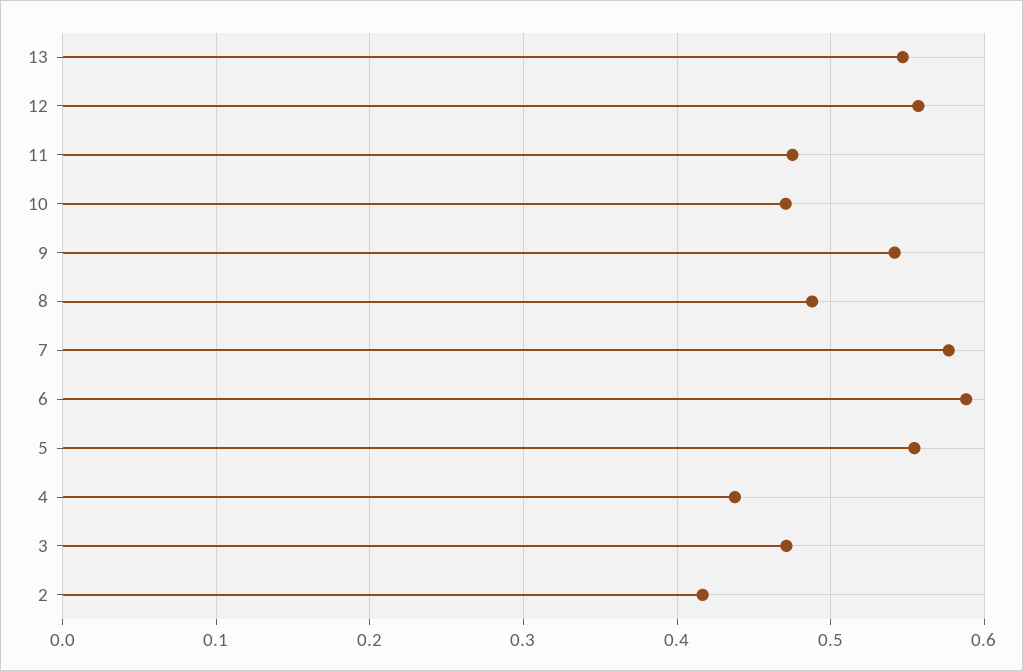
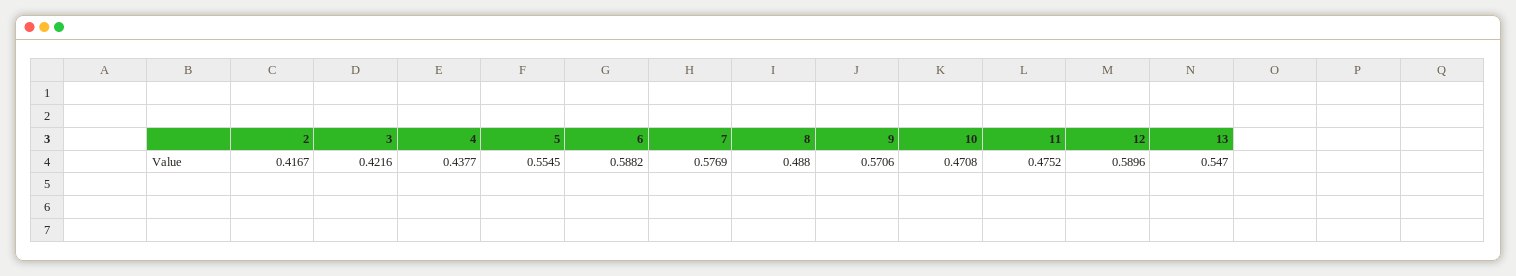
12: 0.56 -> 0.5896
9: 0.54 -> 0.5706
3: 0.47 -> 0.4216

